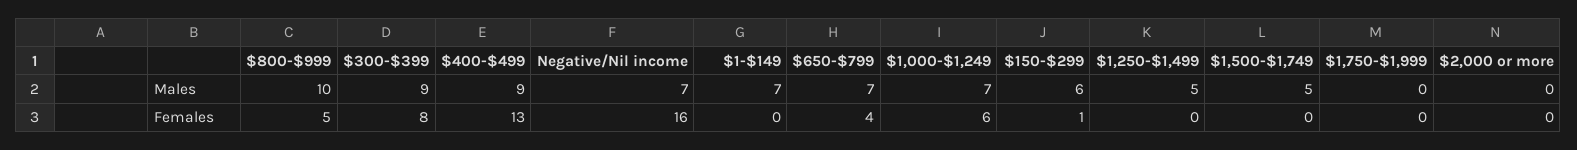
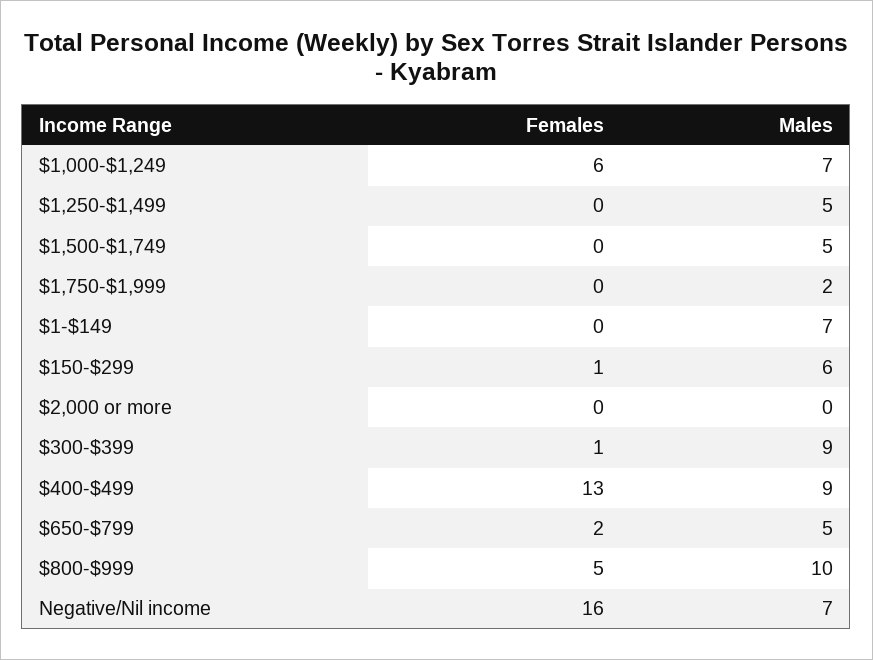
$650-$799, Males: 7 -> 5
$1,750-$1,999, Males: 0 -> 2
$300-$399, Females: 8 -> 1
$650-$799, Females: 4 -> 2

